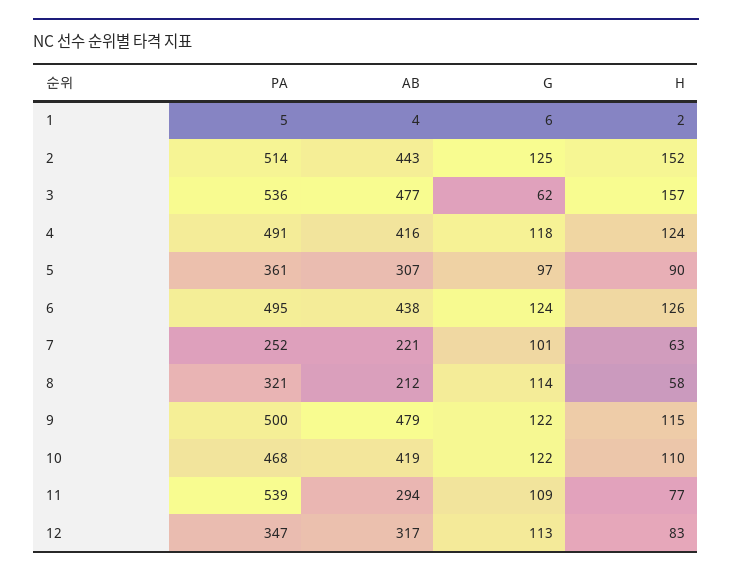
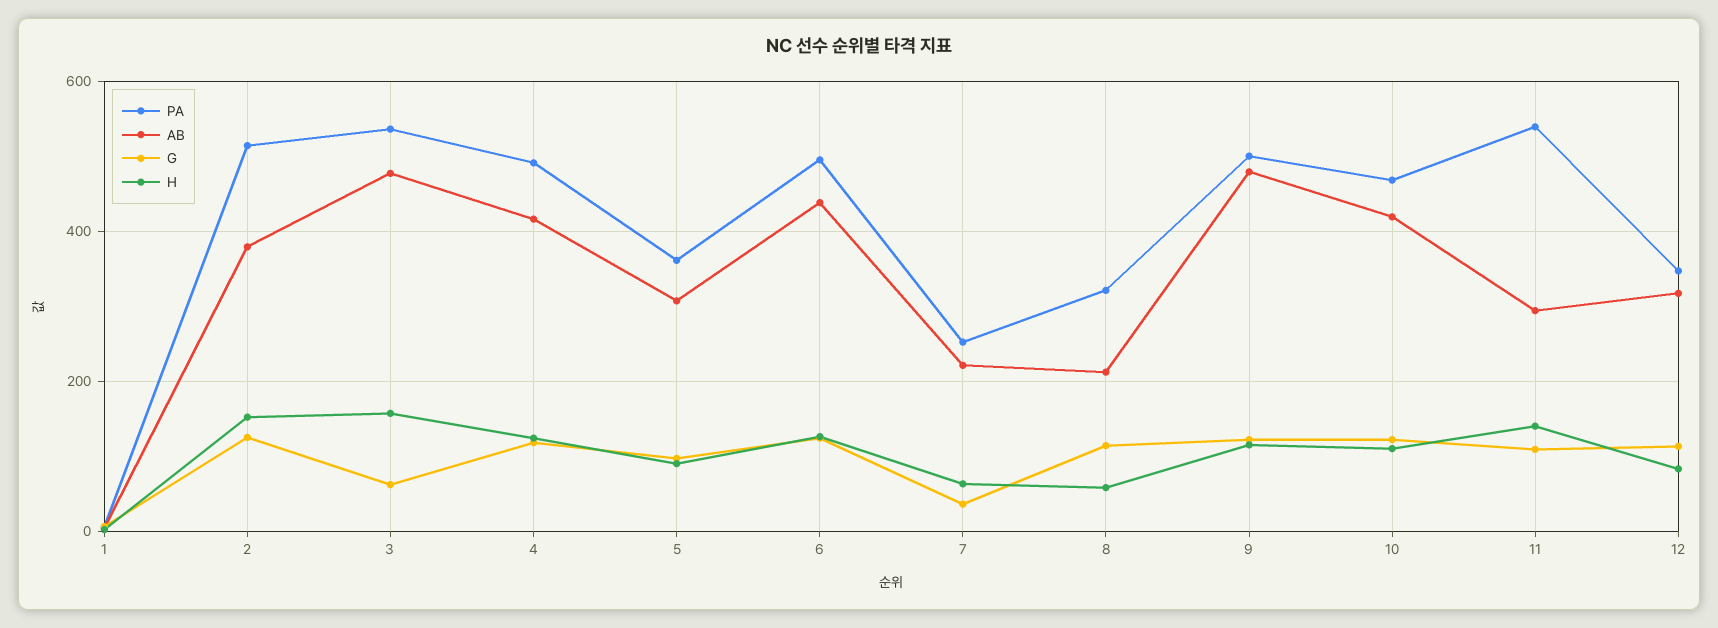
AB, 2: 443 -> 380
G, 7: 101 -> 40
H, 11: 77 -> 140

